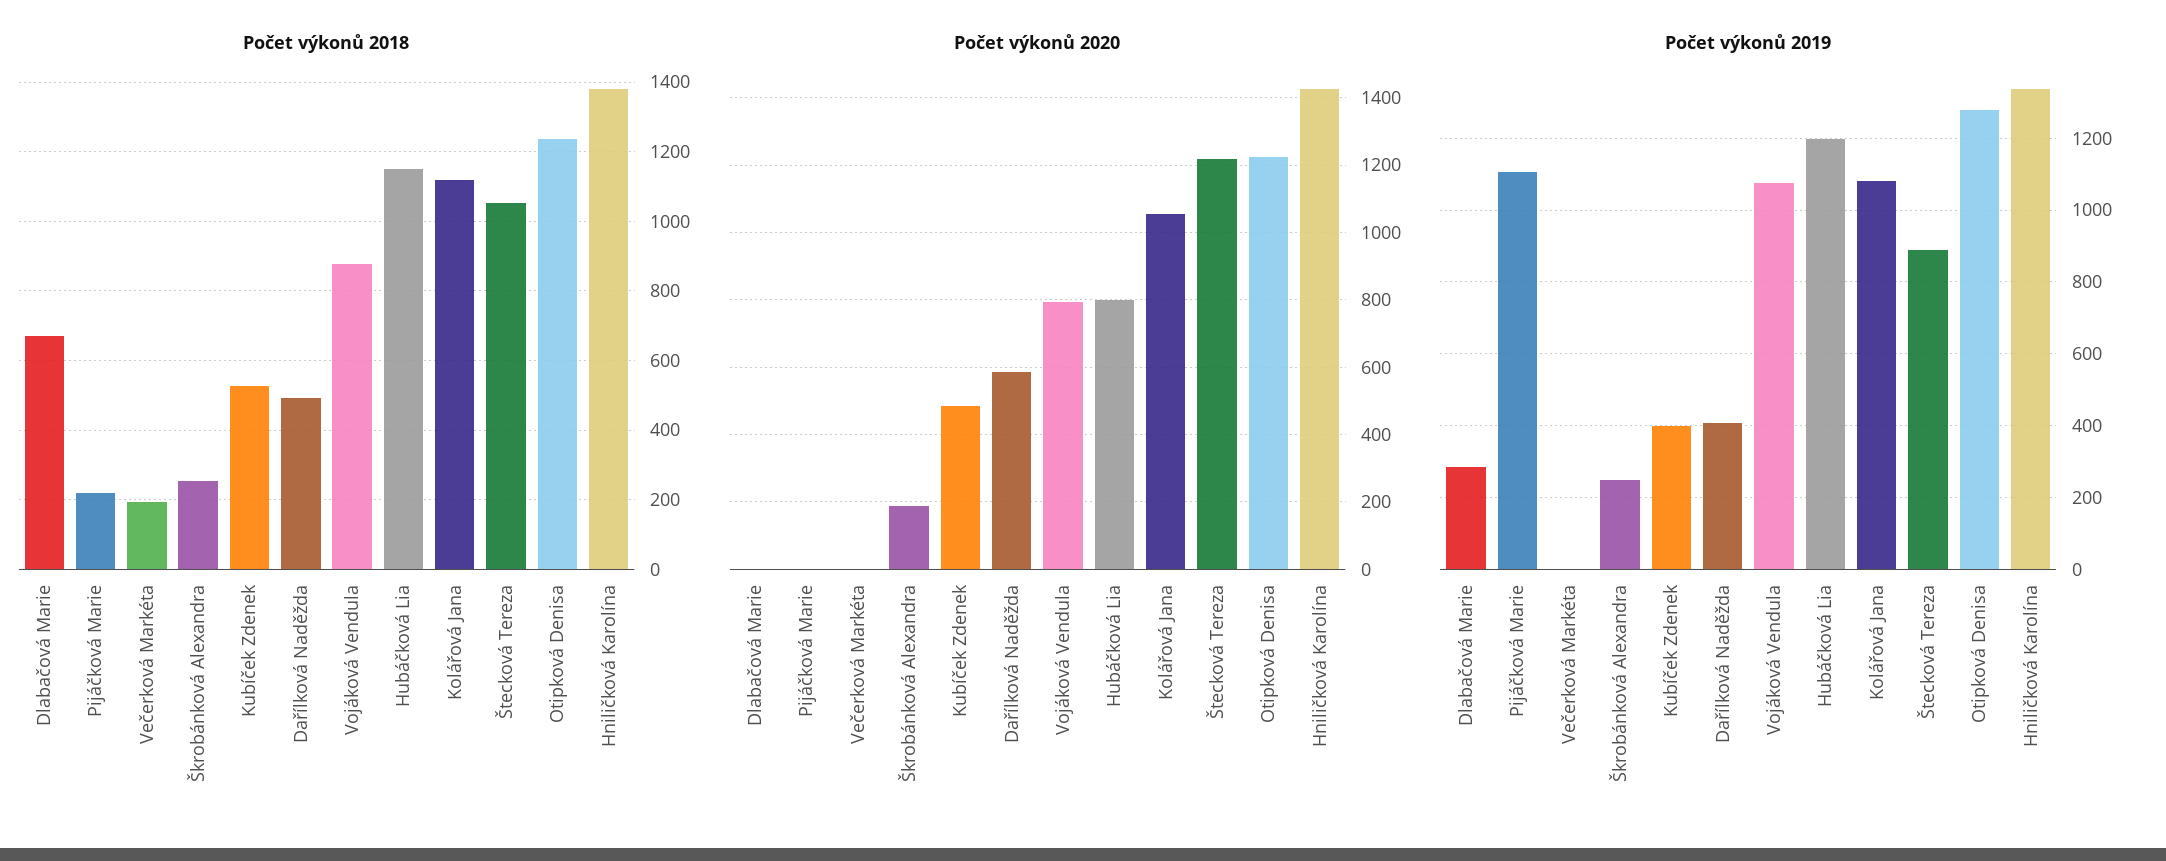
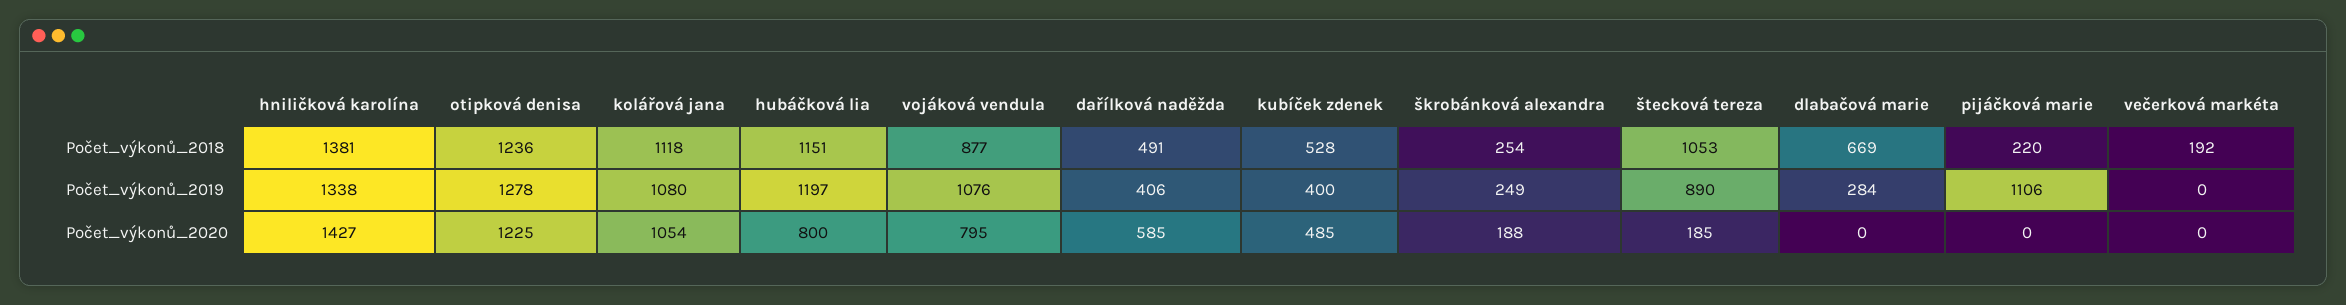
Počet výkonů 2020, Štecková Tereza: 1220 -> 185

